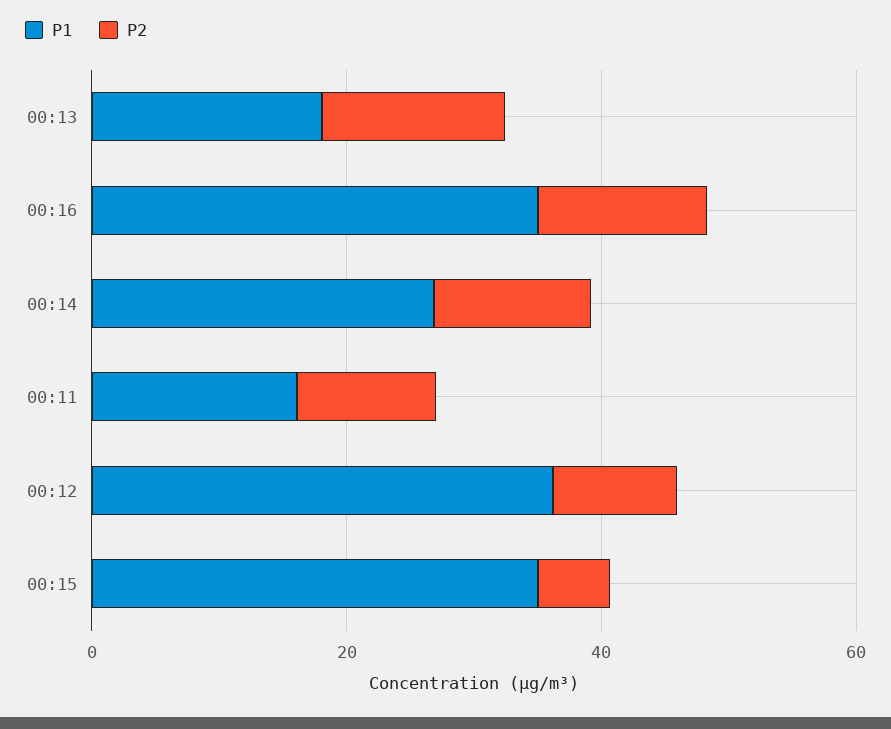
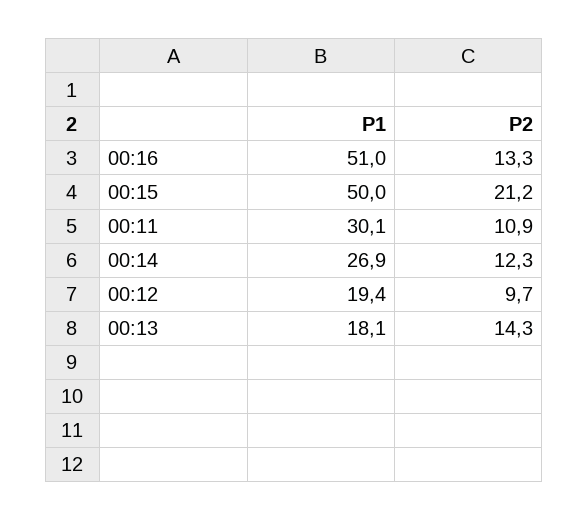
P1, 00:16: 35 -> 51
P1, 00:11: 15 -> 30.1
P1, 00:12: 35 -> 19.4
P1, 00:15: 35 -> 50
P2, 00:15: 5 -> 21.2

